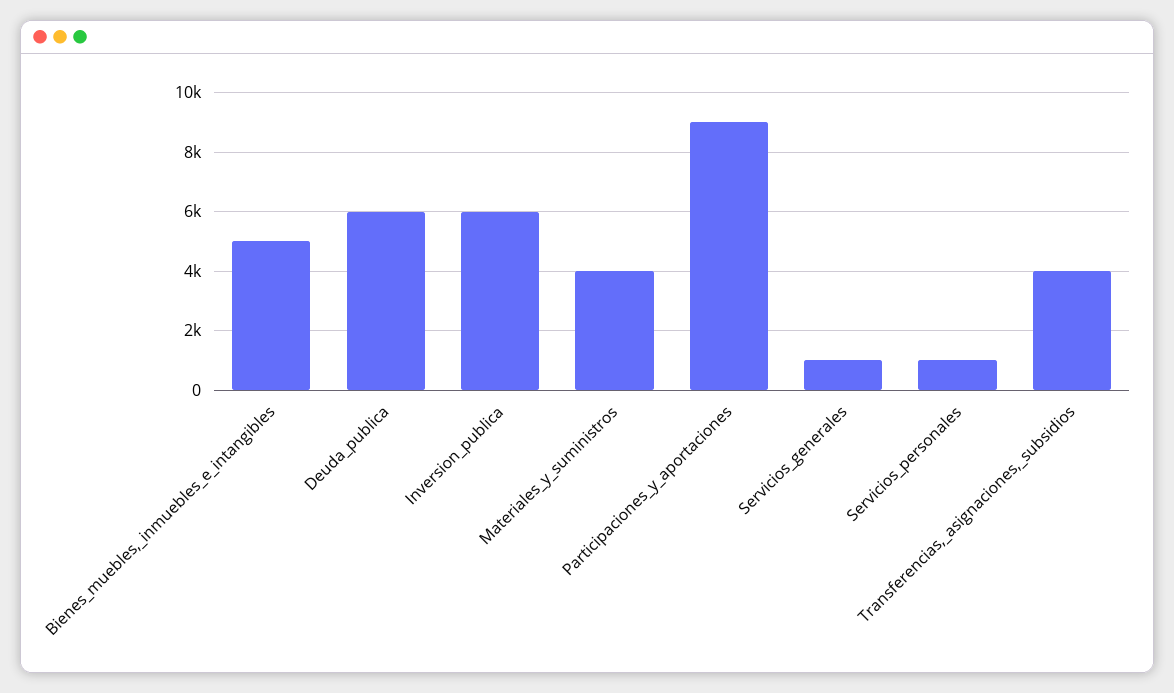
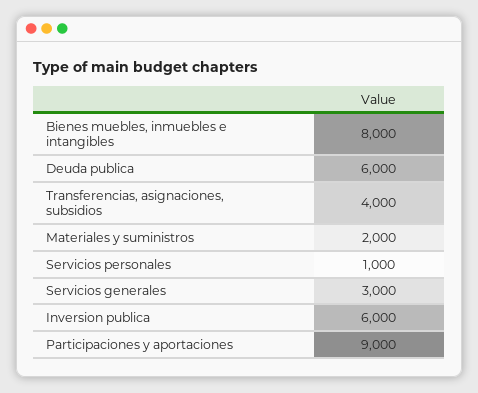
Bienes_muebles,_inmuebles_e_intangibles: 5000 -> 8000
Materiales_y_suministros: 4000 -> 2000
Servicios_generales: 1000 -> 3000

